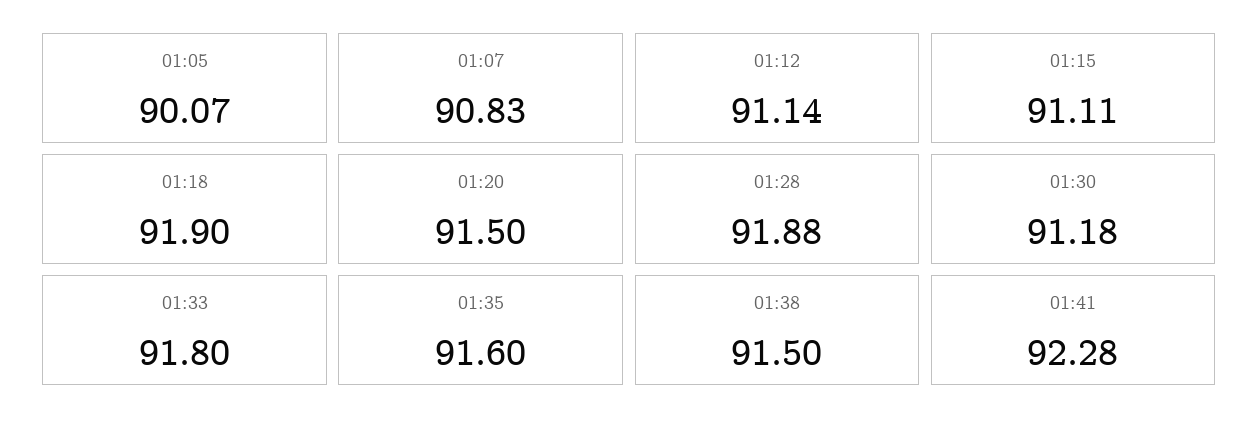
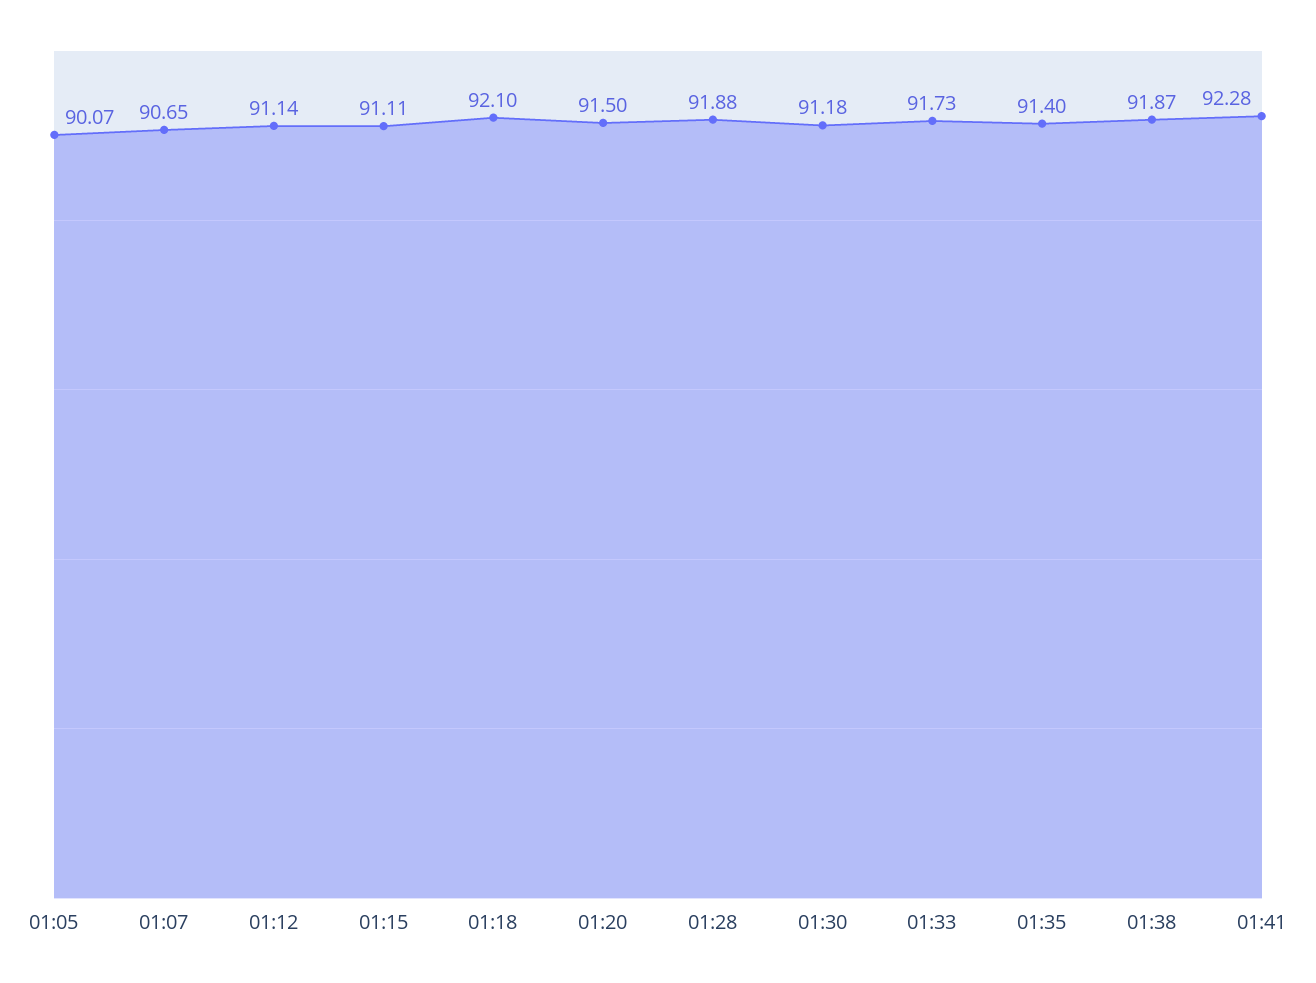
01:07: 90.83 -> 90.65
01:18: 91.9 -> 92.1
01:33: 91.8 -> 91.73
01:35: 91.6 -> 91.4
01:38: 91.5 -> 91.87

